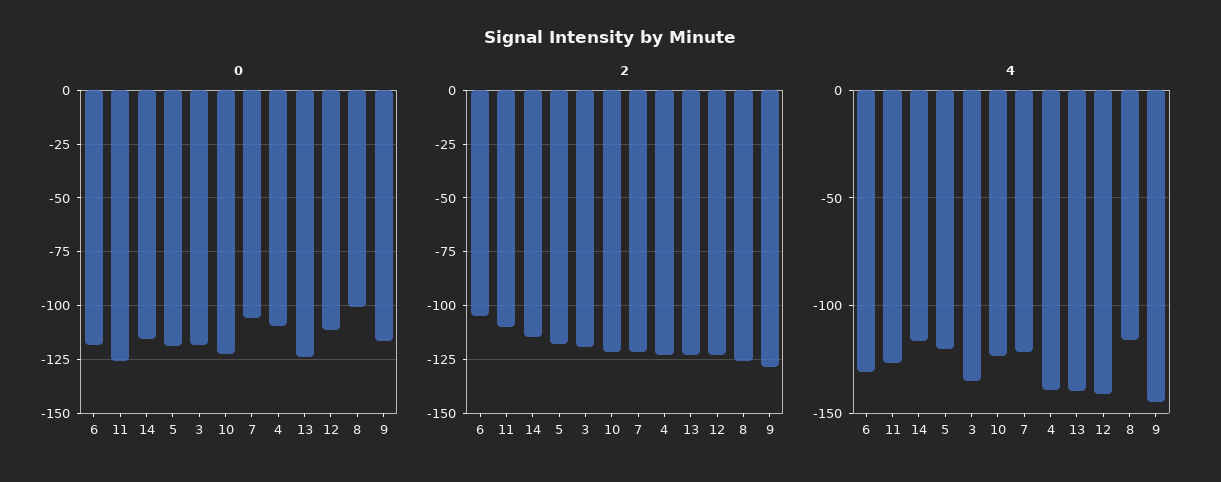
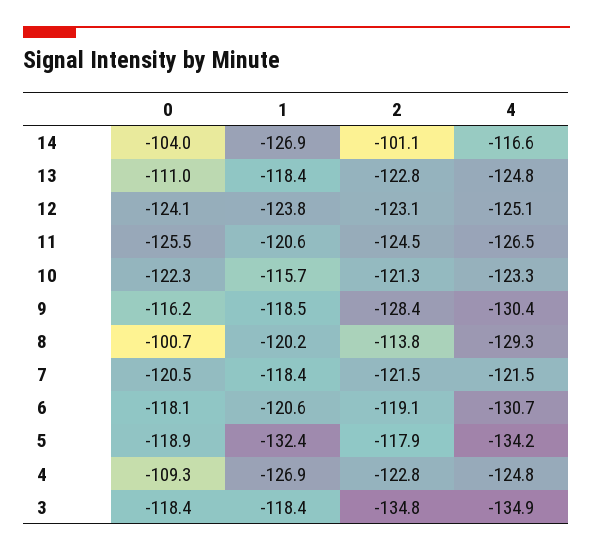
0, 14: -115 -> -104
0, 7: -105 -> -120.5
0, 13: -125 -> -111
0, 12: -110 -> -124.1
2, 6: -105 -> -119.1
2, 11: -110 -> -124.5
2, 14: -115 -> -101.1
2, 3: -120 -> -134.8
2, 8: -125 -> -113.8
4, 5: -120 -> -134.2
4, 4: -140 -> -124.8
4, 13: -140 -> -124.8
4, 12: -140 -> -125.1
4, 8: -115 -> -129.3
4, 9: -145 -> -130.4
1, 14: none -> -126.9
1, 13: none -> -118.4
1, 12: none -> -123.8
1, 11: none -> -120.6
1, 10: none -> -115.7
1, 9: none -> -118.5
1, 8: none -> -120.2
1, 7: none -> -118.4
1, 6: none -> -120.6
1, 5: none -> -132.4
1, 4: none -> -126.9
1, 3: none -> -118.4

